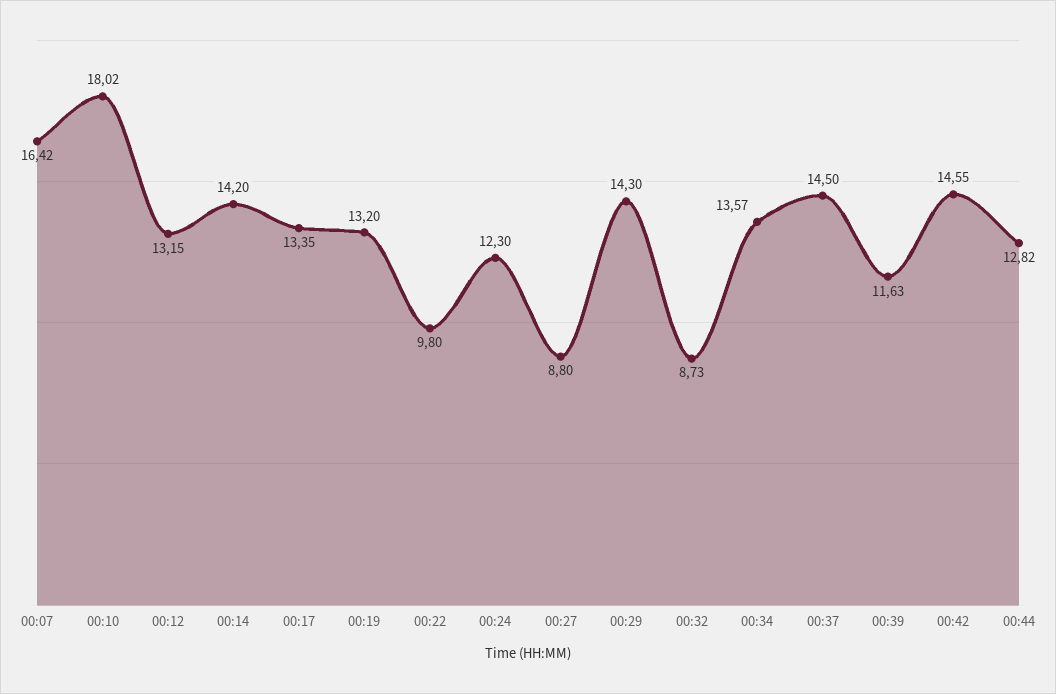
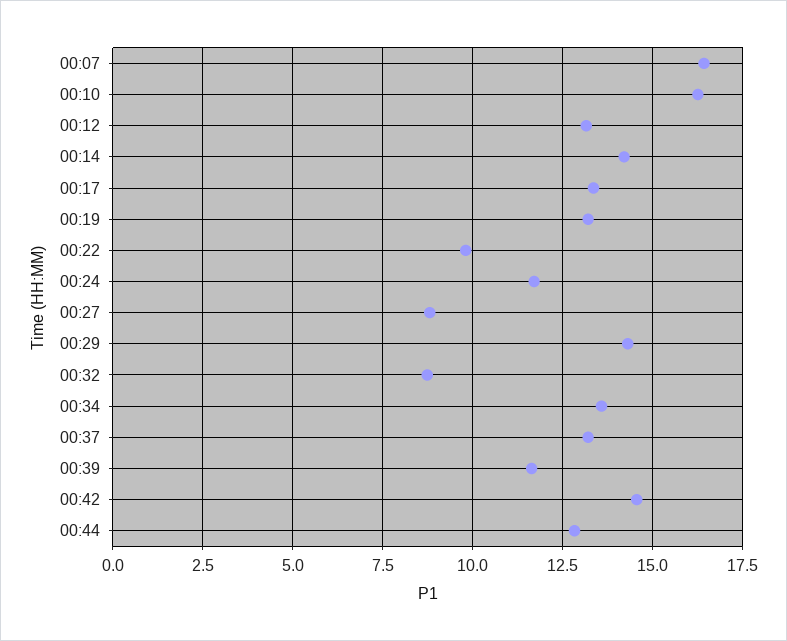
00:10: 18.02 -> 16.25
00:24: 12.3 -> 11.75
00:37: 14.5 -> 13.25

